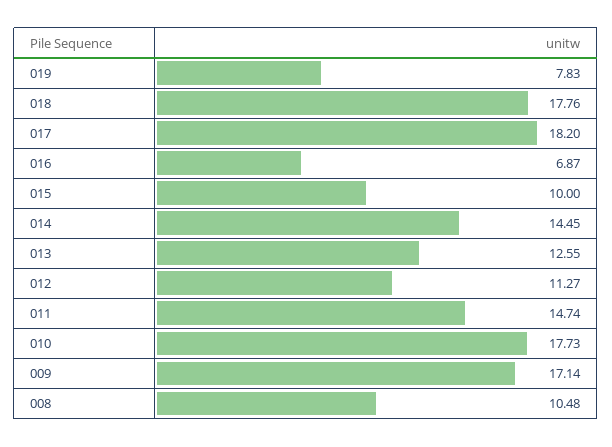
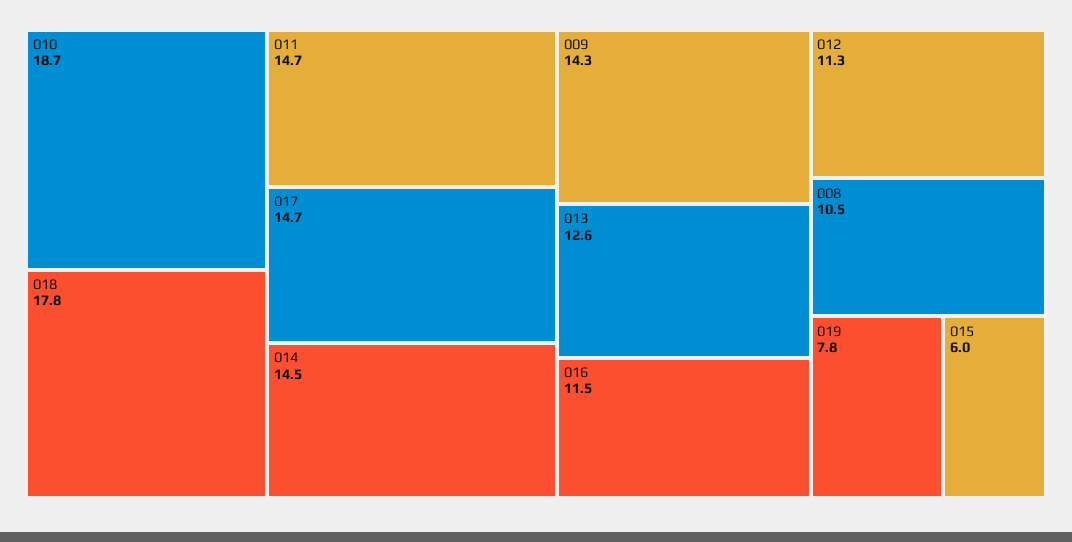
017: 18.2 -> 14.7
016: 6.87 -> 11.5
015: 10 -> 6
010: 17.73 -> 18.7
009: 17.14 -> 14.3

